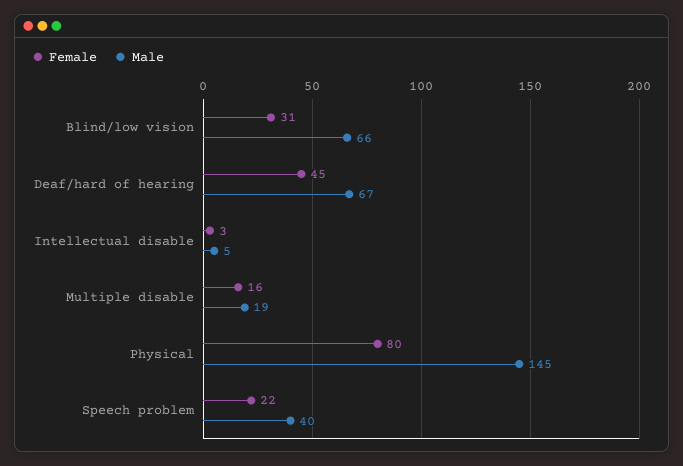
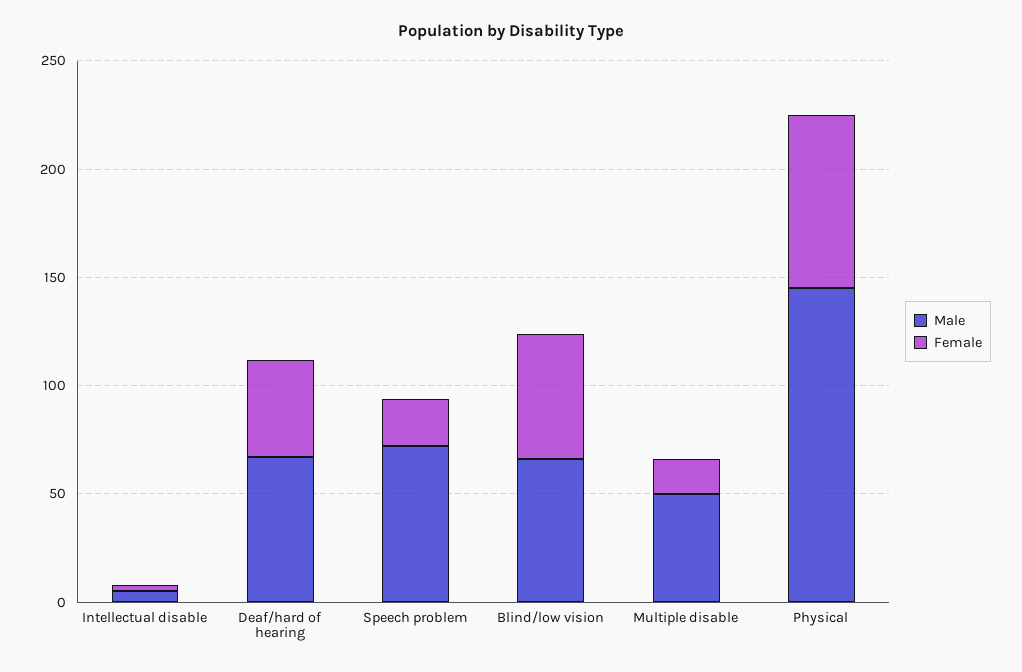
Female, Blind/low vision: 31 -> 60
Male, Multiple disable: 19 -> 50
Male, Speech problem: 40 -> 70

